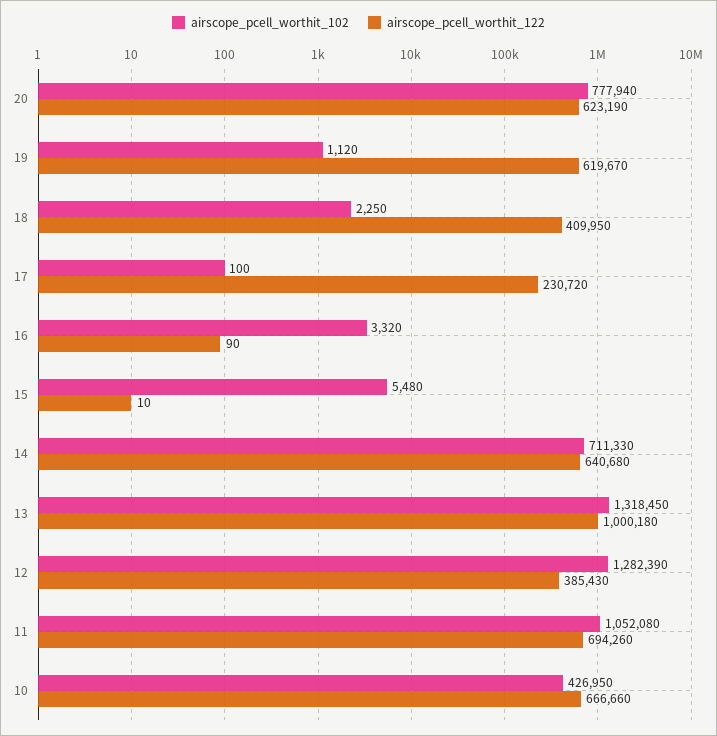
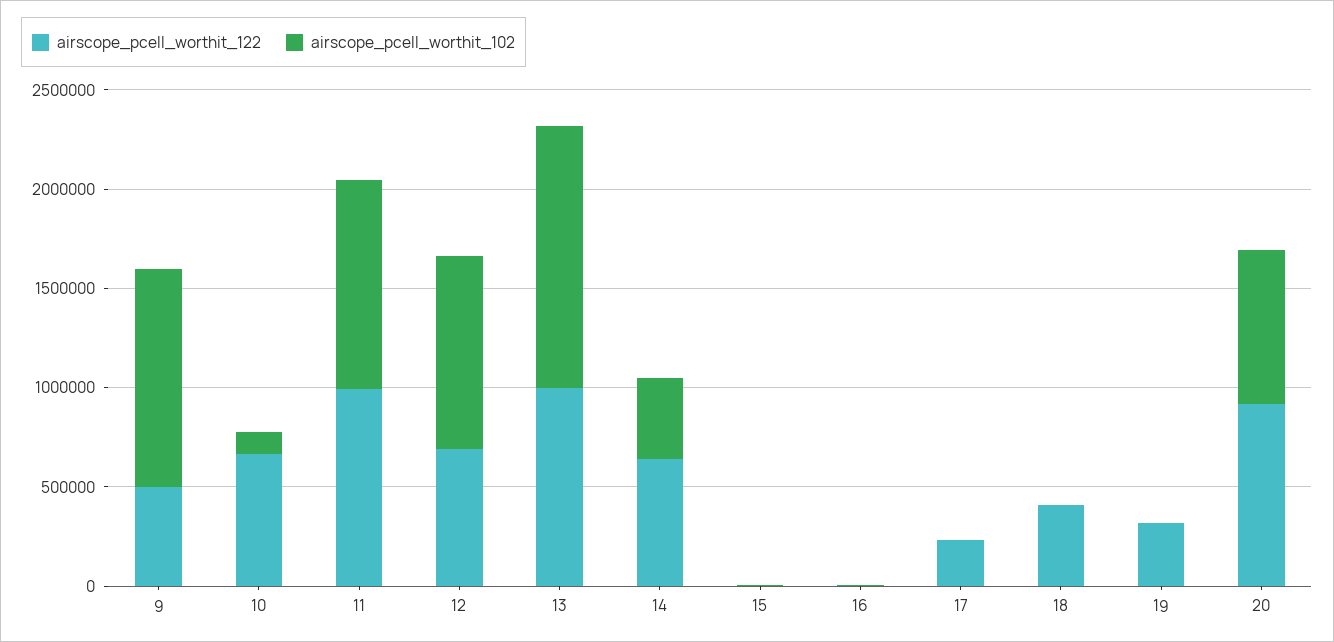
airscope_pcell_worthit_122, 20: 623190 -> 900000
airscope_pcell_worthit_122, 19: 619670 -> 300000
airscope_pcell_worthit_102, 14: 711330 -> 400000
airscope_pcell_worthit_102, 12: 1282390 -> 1000000
airscope_pcell_worthit_122, 12: 385430 -> 700000
airscope_pcell_worthit_122, 11: 694260 -> 1000000
airscope_pcell_worthit_102, 10: 426950 -> 100000
airscope_pcell_worthit_122, 9: none -> 500000
airscope_pcell_worthit_102, 9: none -> 1100000

